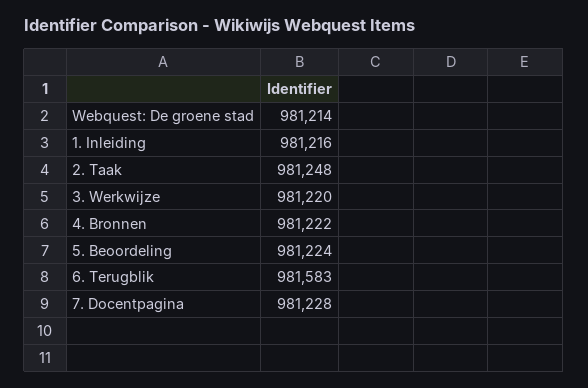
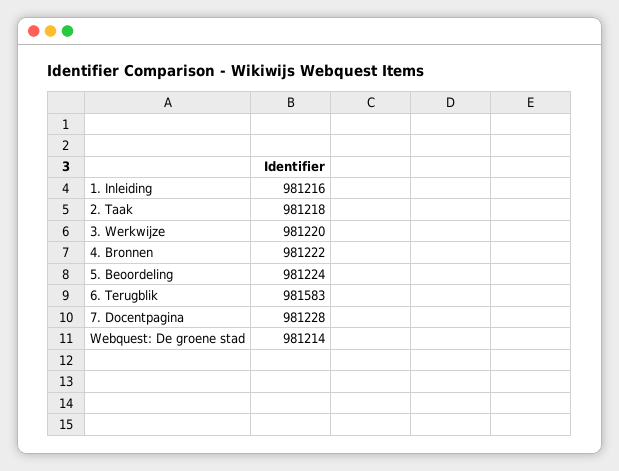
2. Taak: 981248 -> 981218

